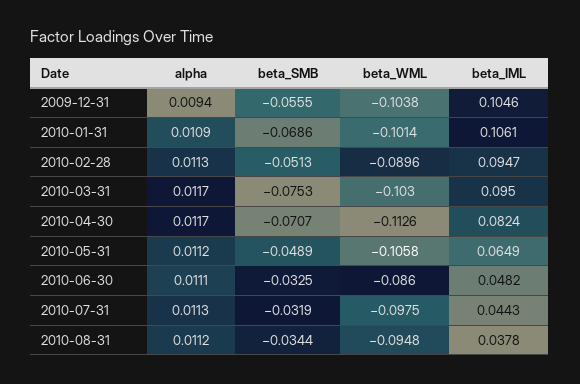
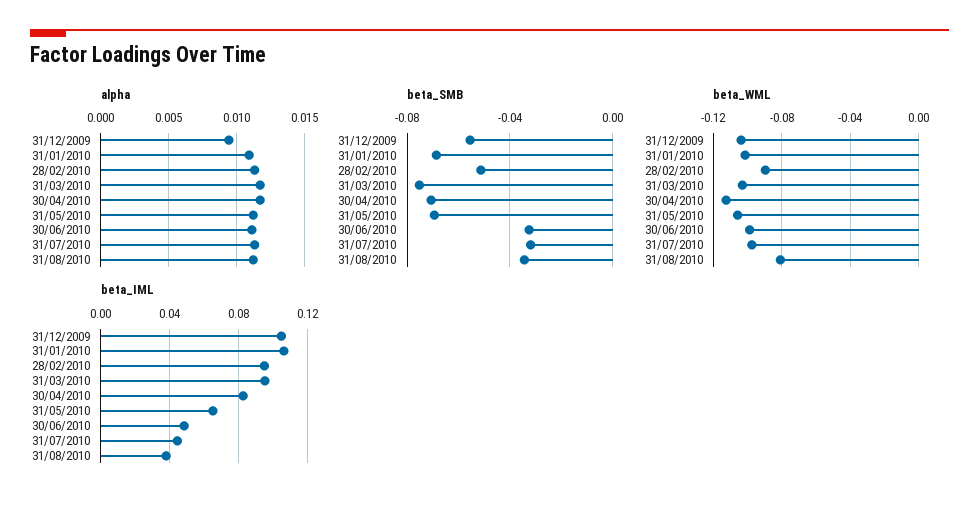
beta_SMB, 2010-05-31: -0.0489 -> -0.07
beta_WML, 2010-06-30: -0.086 -> -0.1
beta_WML, 2010-08-31: -0.0948 -> -0.08

